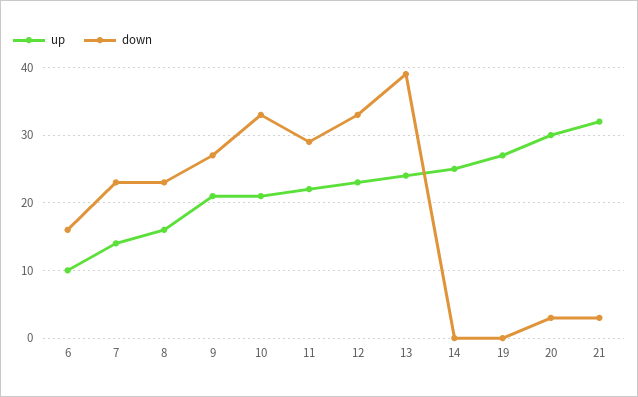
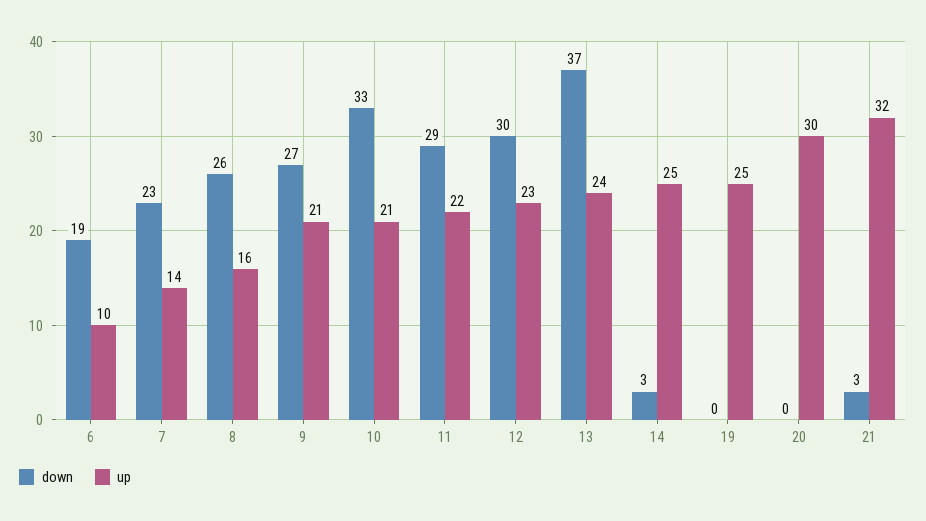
down, 6: 16 -> 19
down, 8: 23 -> 26
down, 12: 33 -> 30
down, 13: 39 -> 37
down, 14: 0 -> 3
up, 19: 27 -> 25
down, 20: 3 -> 0

